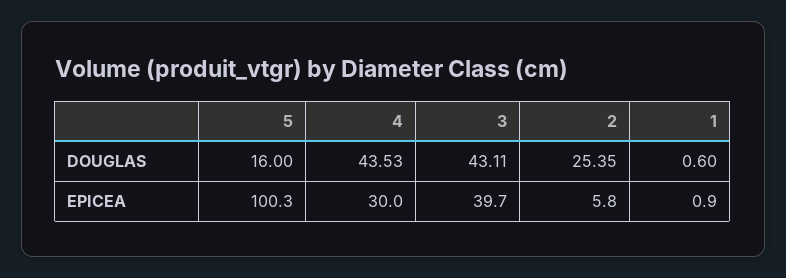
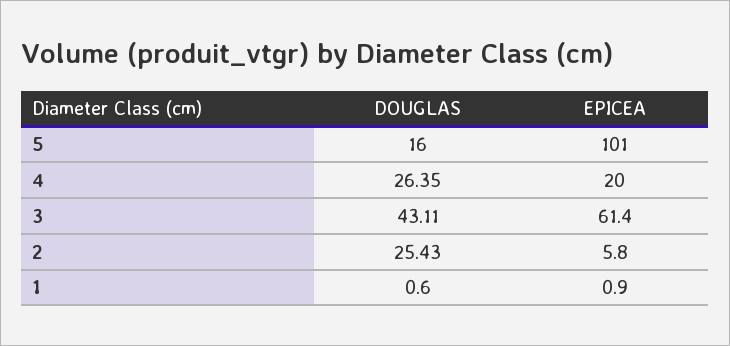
4, DOUGLAS: 43.53 -> 26.35
2, DOUGLAS: 25.35 -> 25.43
5, EPICEA: 100.3 -> 101
4, EPICEA: 30 -> 20
3, EPICEA: 39.7 -> 61.4

